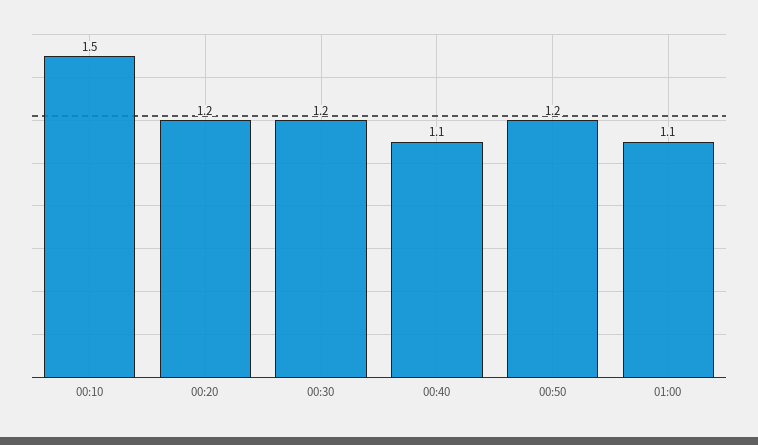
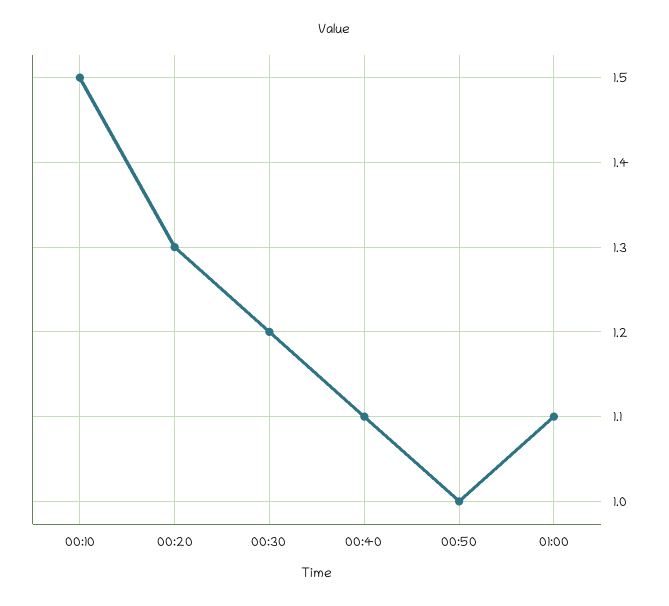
00:20: 1.2 -> 1.3
00:50: 1.2 -> 1

